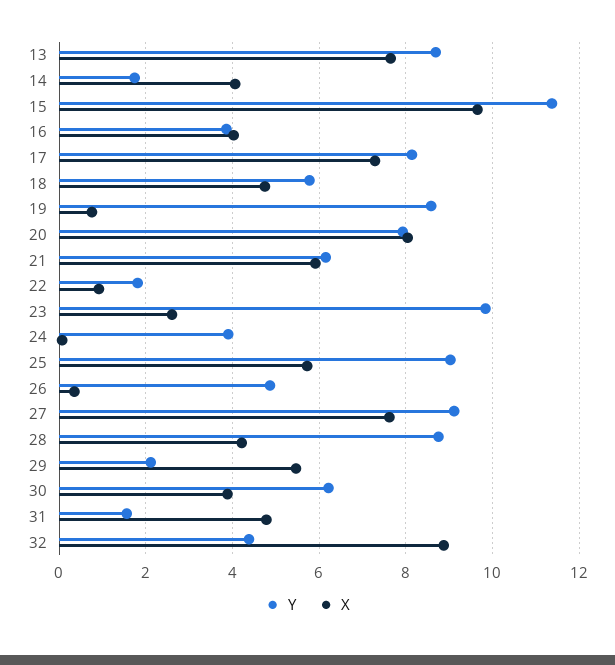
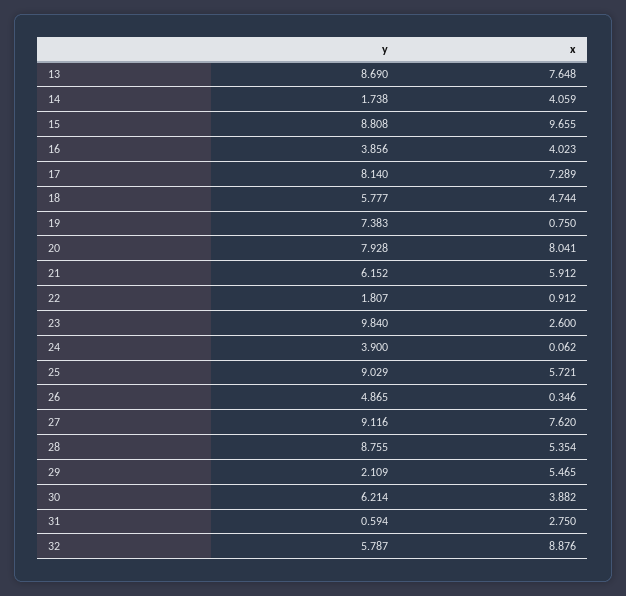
Y, 15: 11.4 -> 8.808
Y, 19: 8.6 -> 7.383
X, 28: 4.2 -> 5.354
Y, 31: 1.6 -> 0.594
X, 31: 4.8 -> 2.75
Y, 32: 4.4 -> 5.787

